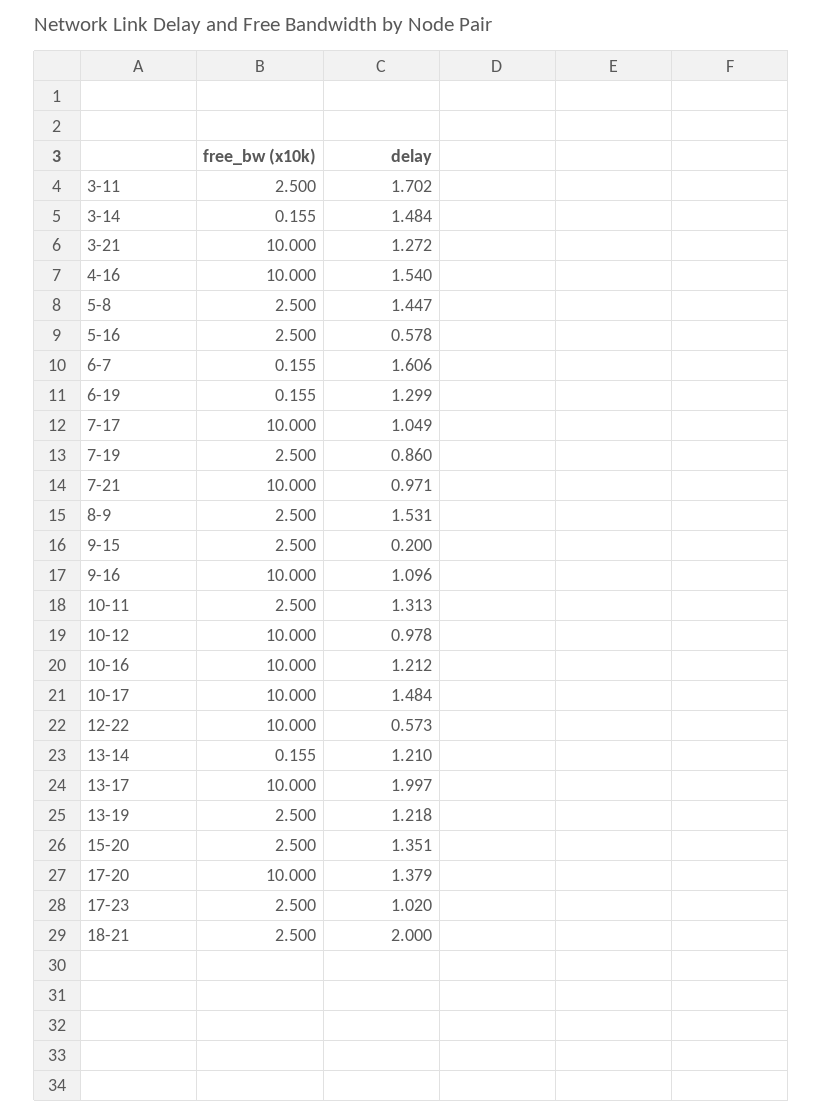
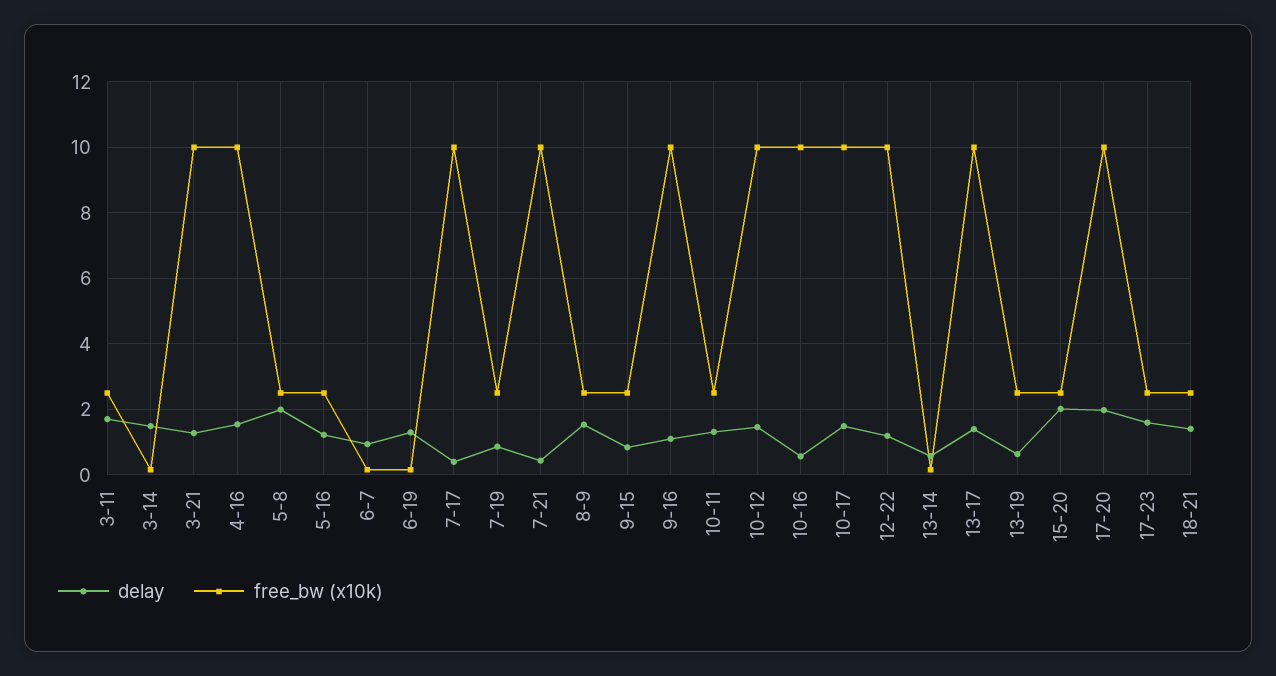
delay, 5-8: 1.447 -> 2
delay, 5-16: 0.578 -> 1.2
delay, 6-7: 1.606 -> 1
delay, 7-17: 1.049 -> 0.4
delay, 7-21: 0.971 -> 0.4
delay, 9-15: 0.2 -> 0.8
delay, 10-12: 0.978 -> 1.4
delay, 10-16: 1.212 -> 0.6
delay, 12-22: 0.573 -> 1.2
delay, 13-14: 1.21 -> 0.6
delay, 13-17: 1.997 -> 1.4
delay, 13-19: 1.218 -> 0.6
delay, 15-20: 1.351 -> 2
delay, 17-20: 1.379 -> 2
delay, 17-23: 1.02 -> 1.6
delay, 18-21: 2 -> 1.4

